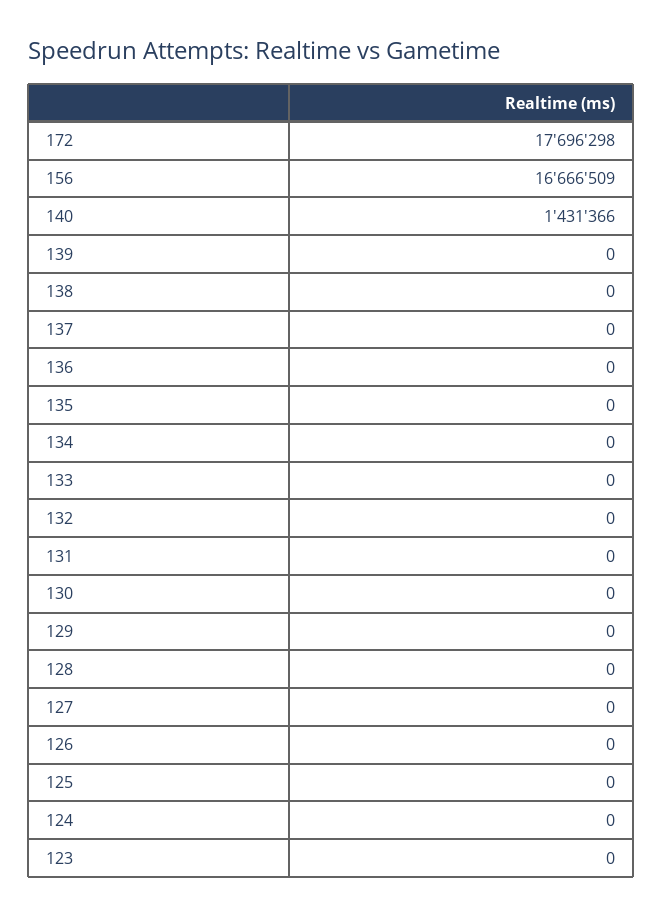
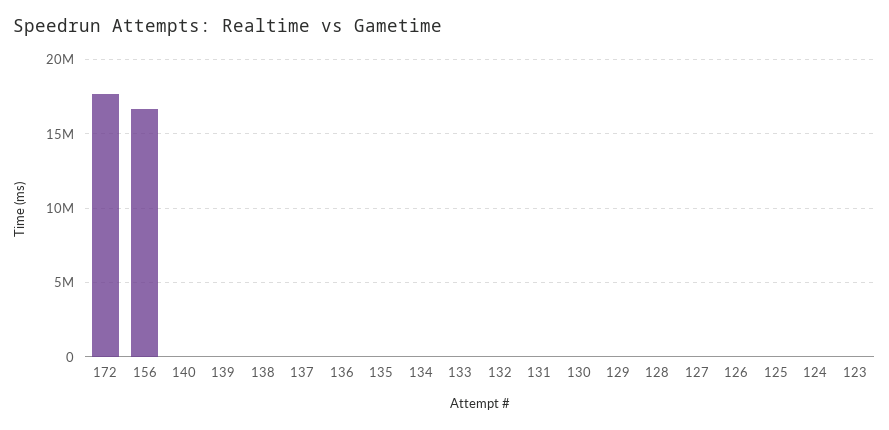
140: 1431366 -> 0

